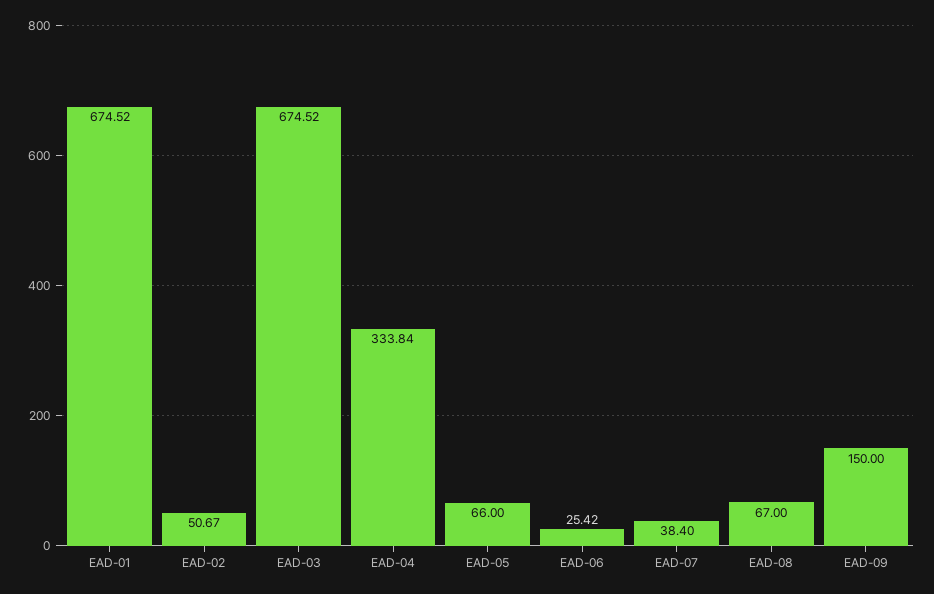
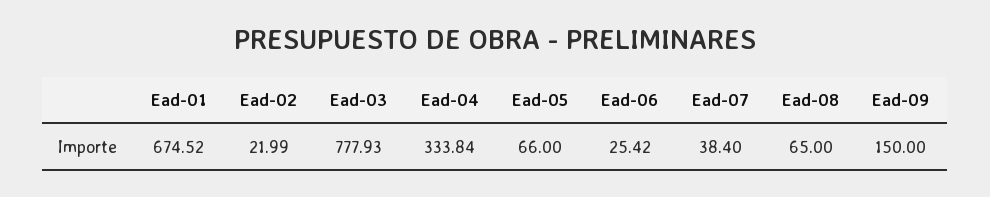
EAD-02: 50.67 -> 21.99
EAD-03: 674.52 -> 777.93
EAD-08: 67 -> 65

